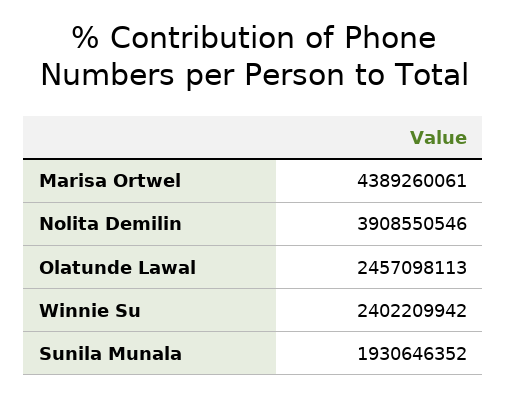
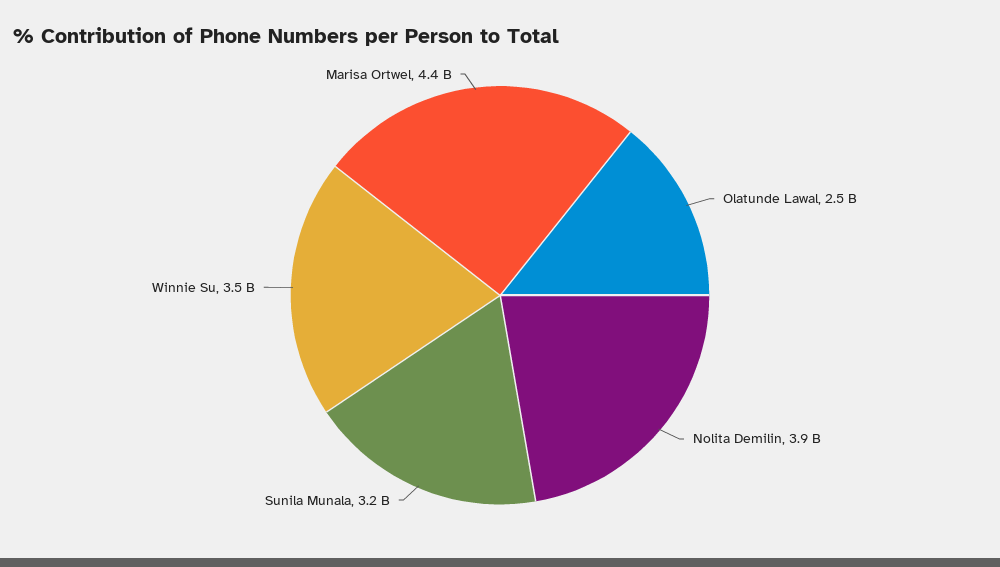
Winnie Su: 2402209942 -> 3500000000
Sunila Munala: 1930646352 -> 3200000000

